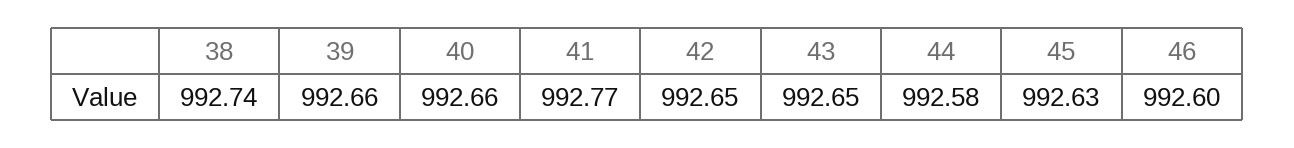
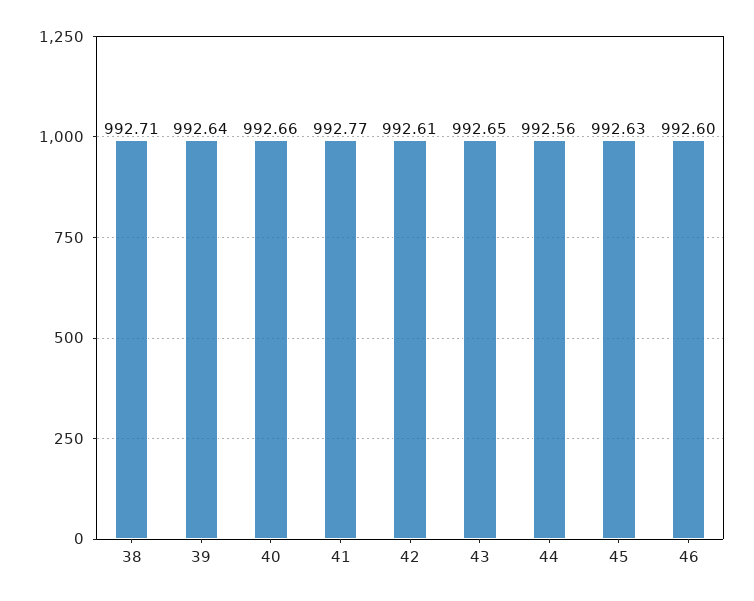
38: 992.74 -> 992.71
39: 992.66 -> 992.64
42: 992.65 -> 992.61
44: 992.58 -> 992.56

